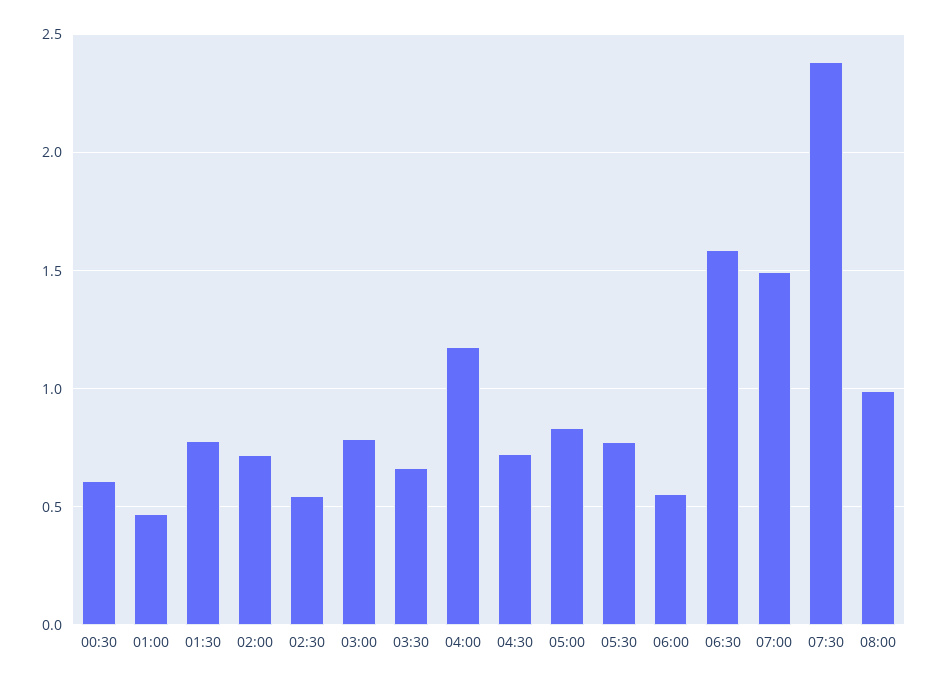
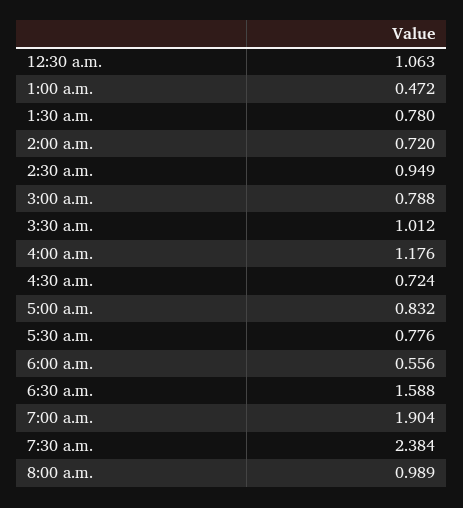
00:30: 0.6 -> 1.063
02:30: 0.55 -> 0.949
03:30: 0.65 -> 1.012
07:00: 1.5 -> 1.904

